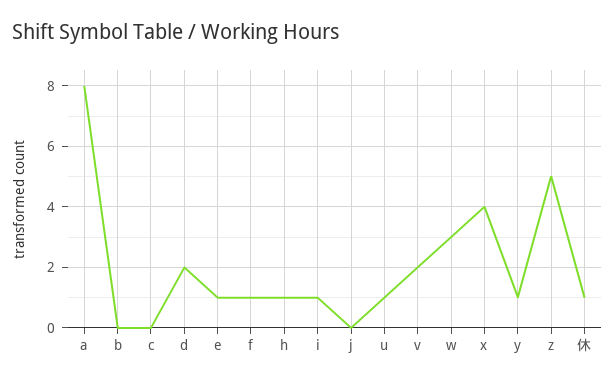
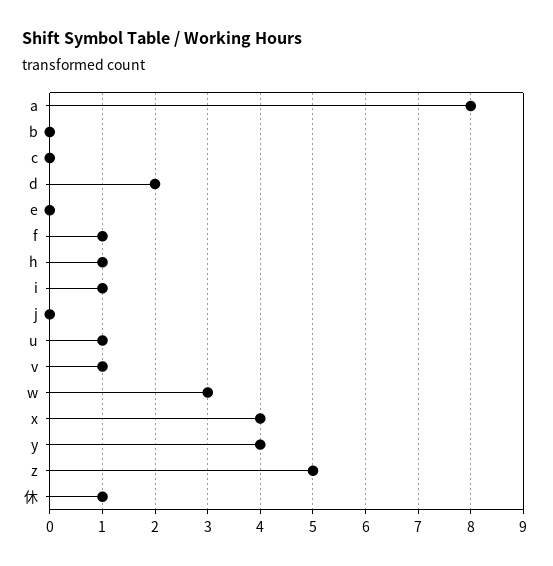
e: 1 -> 0
v: 2 -> 1
y: 1 -> 4

